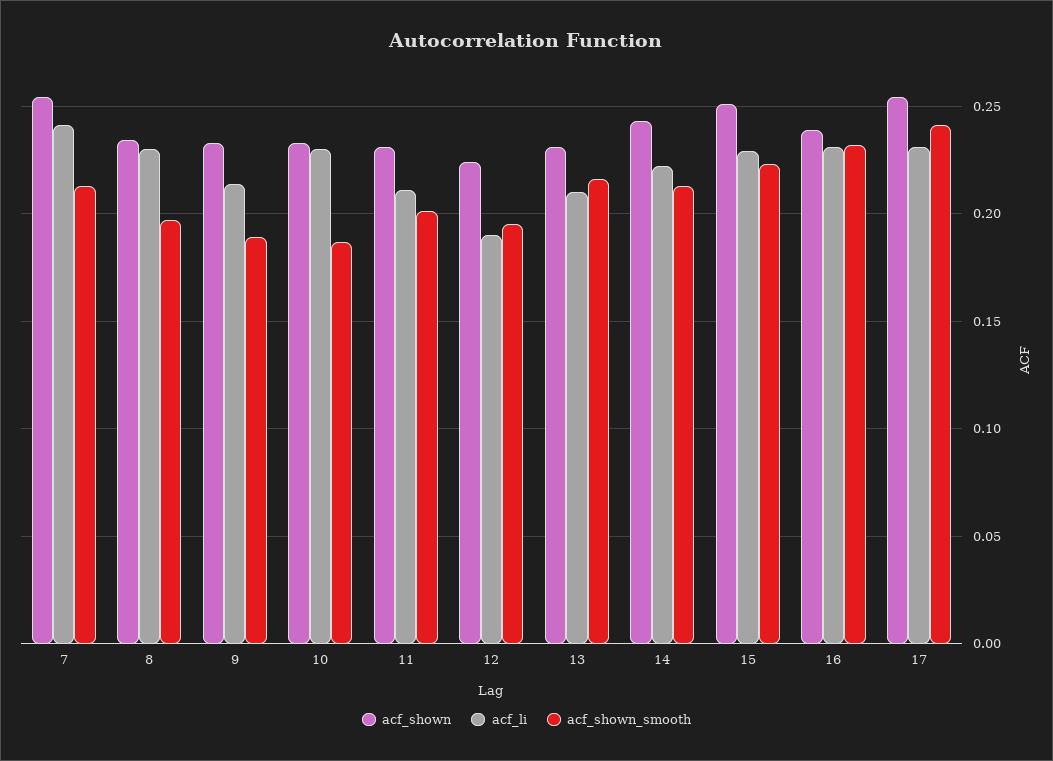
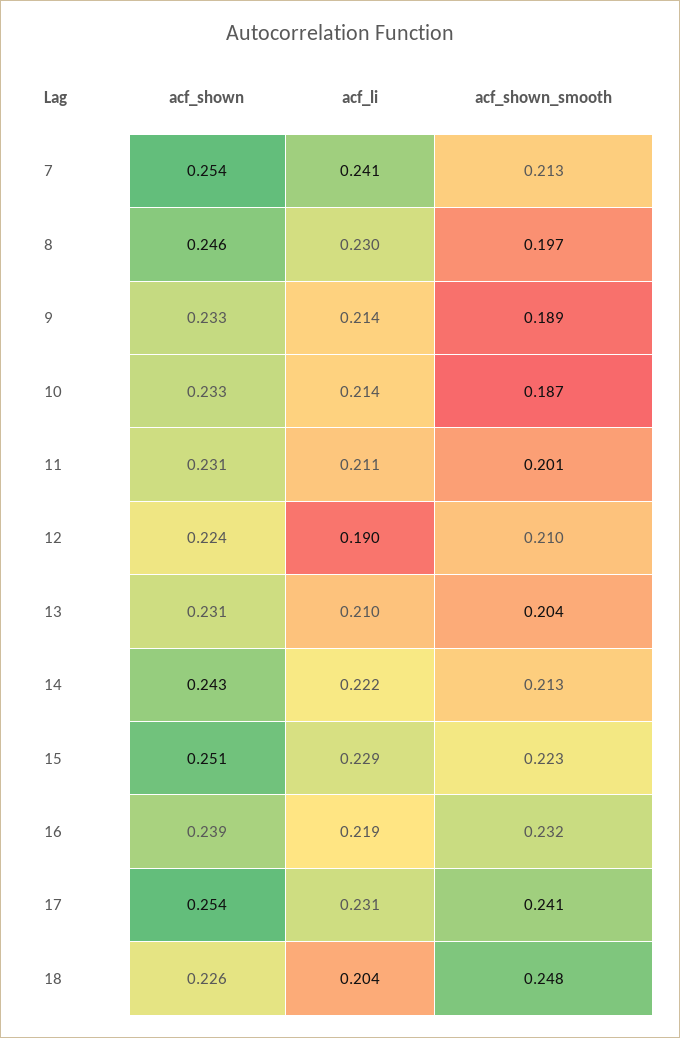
acf_shown, 8: 0.235 -> 0.246
acf_li, 10: 0.23 -> 0.214
acf_shown_smooth, 12: 0.195 -> 0.21
acf_shown_smooth, 13: 0.215 -> 0.204
acf_li, 16: 0.23 -> 0.219
acf_shown, 18: none -> 0.226
acf_li, 18: none -> 0.204
acf_shown_smooth, 18: none -> 0.248

